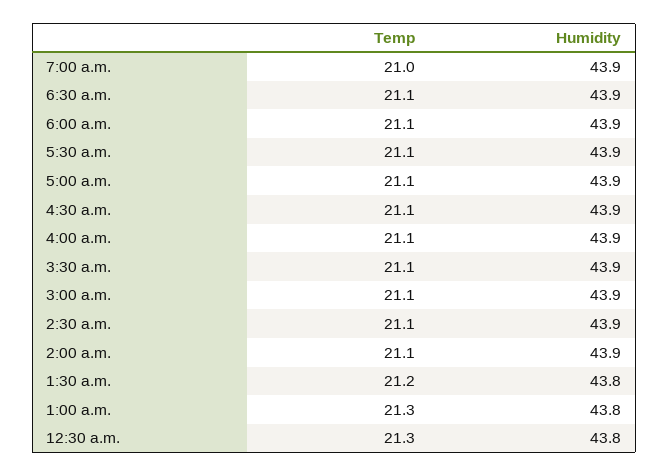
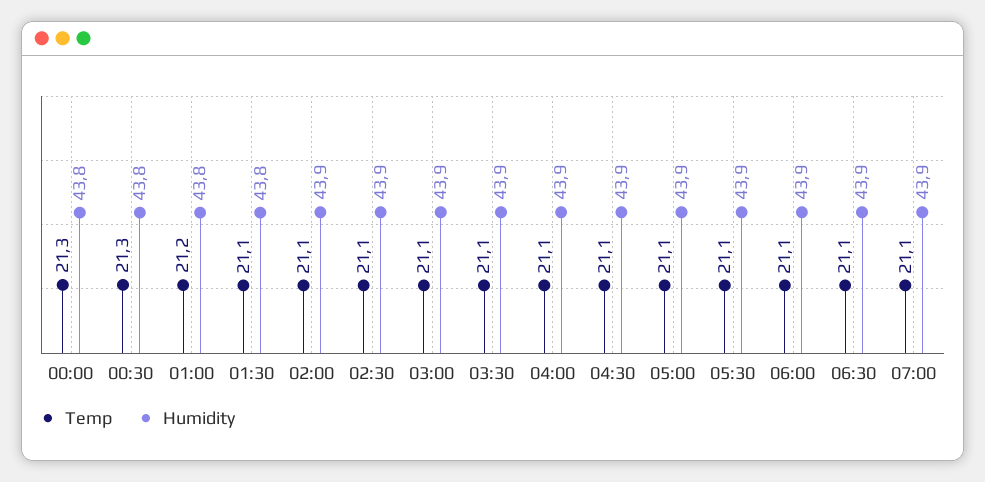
Temp, 7:00 a.m.: 21 -> 21.1
Temp, 1:30 a.m.: 21.2 -> 21.1
Temp, 1:00 a.m.: 21.3 -> 21.2
Temp, 00:00: none -> 21.3
Humidity, 00:00: none -> 43.8

